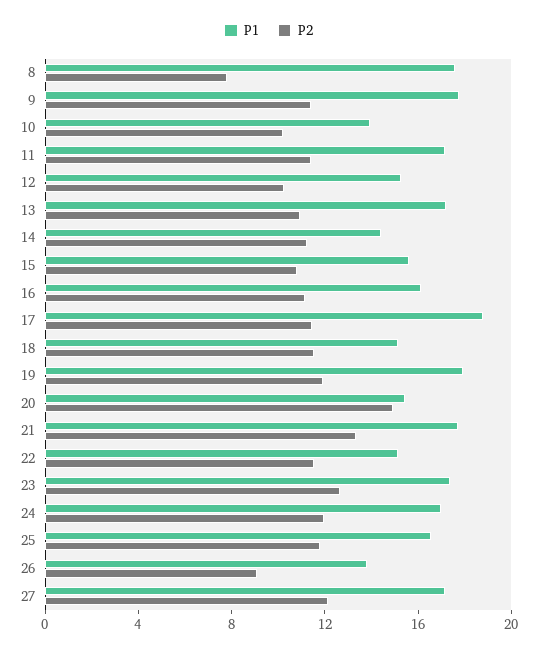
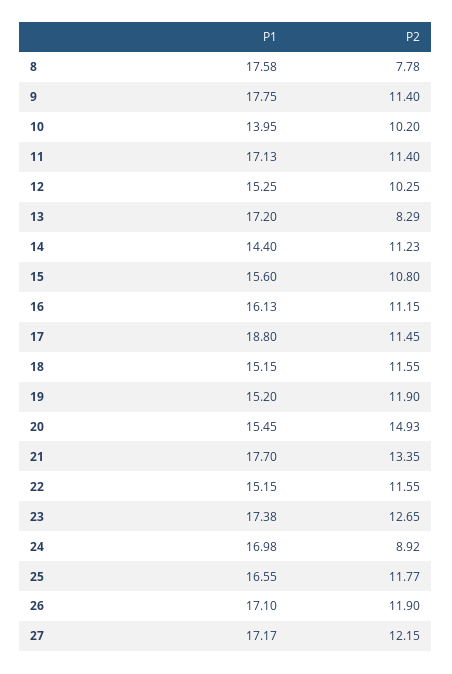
P2, 13: 11 -> 8.29
P1, 19: 18 -> 15.2
P2, 24: 12 -> 8.92
P1, 26: 14 -> 17.1
P2, 26: 9 -> 11.9

